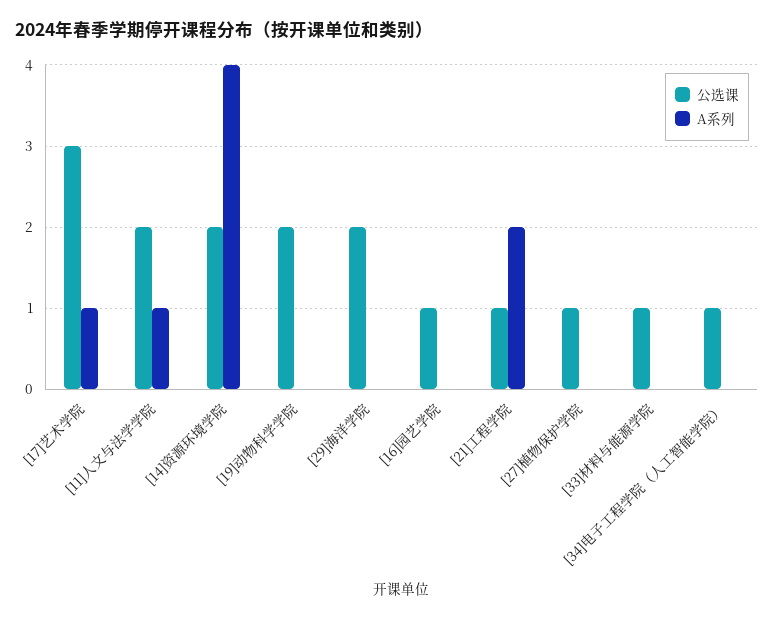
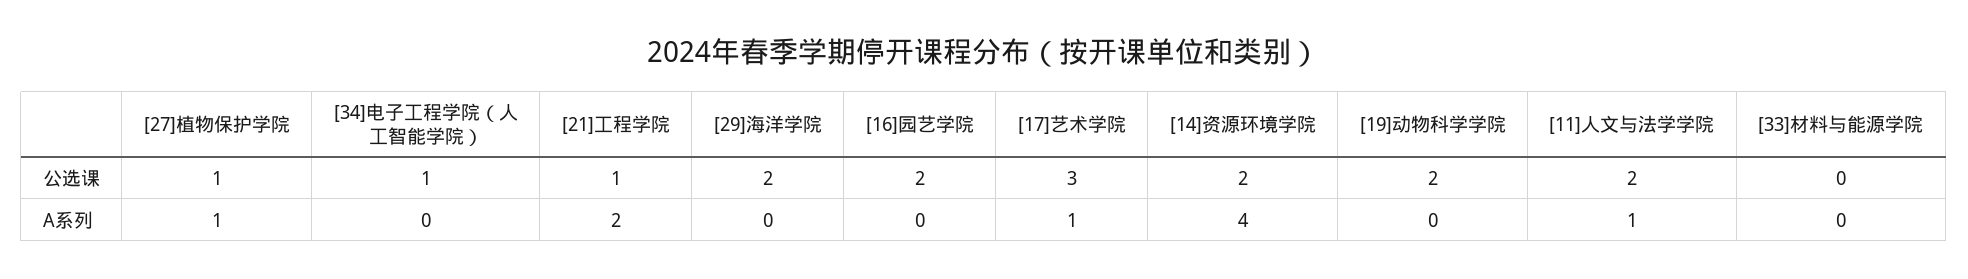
公选课, [16]园艺学院: 1 -> 2
A系列, [27]植物保护学院: 0 -> 1
公选课, [33]材料与能源学院: 1 -> 0

